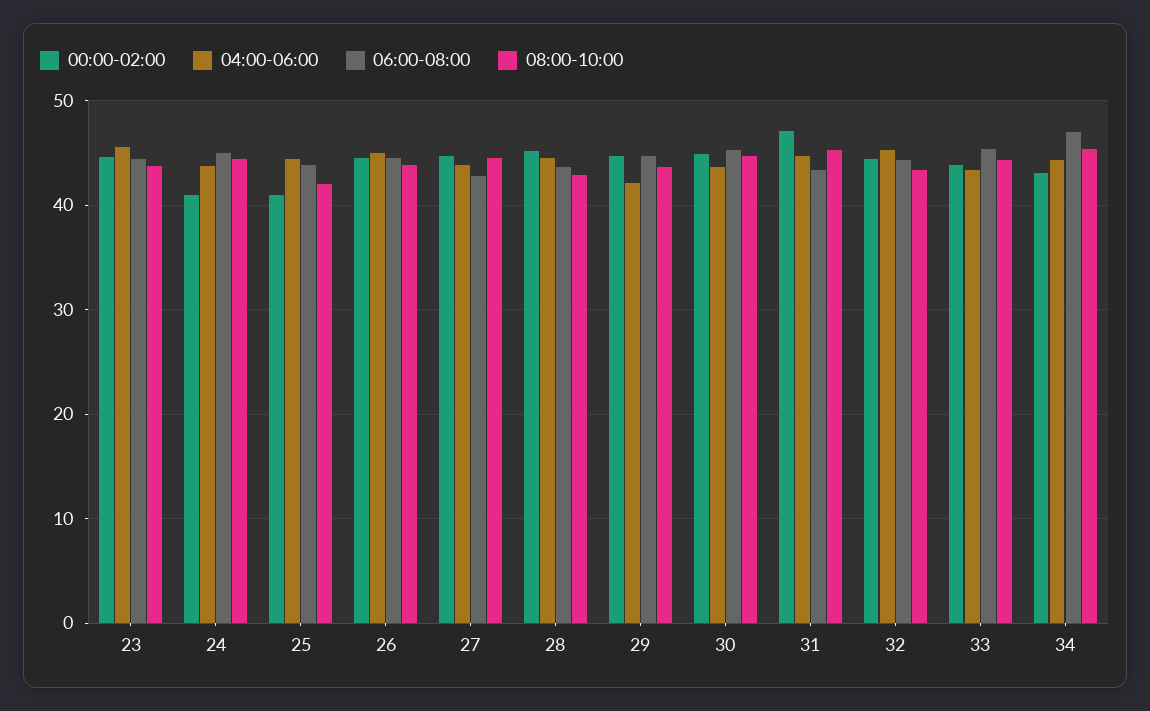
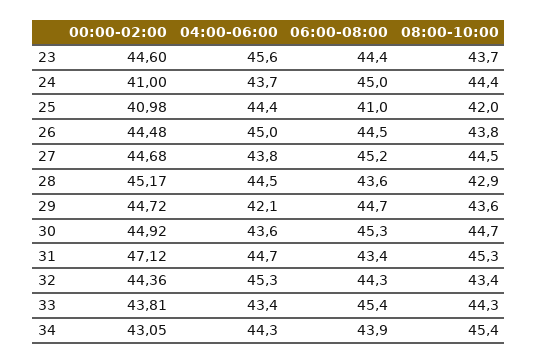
06:00-08:00, 25: 44 -> 41
06:00-08:00, 27: 43 -> 45.2
06:00-08:00, 34: 47 -> 43.9

